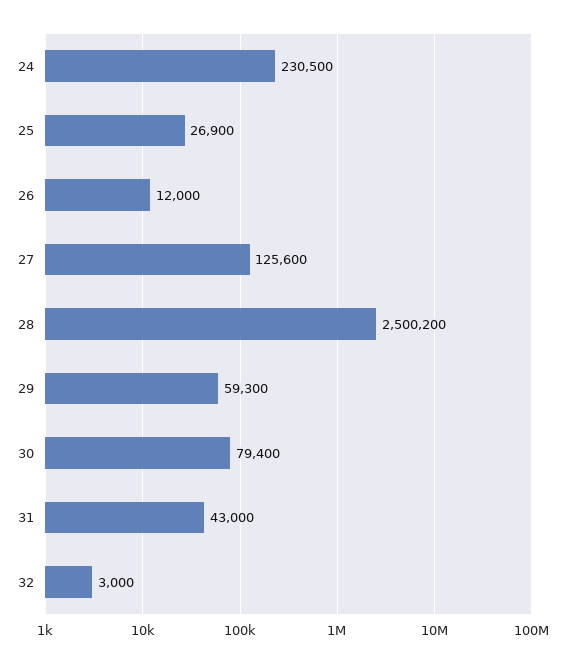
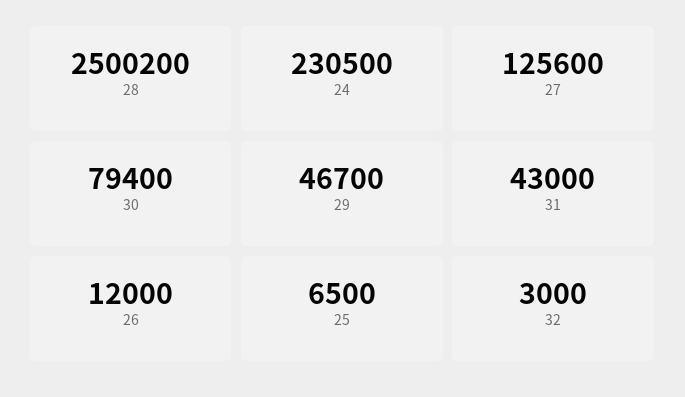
25: 26900 -> 6500
29: 59300 -> 46700

